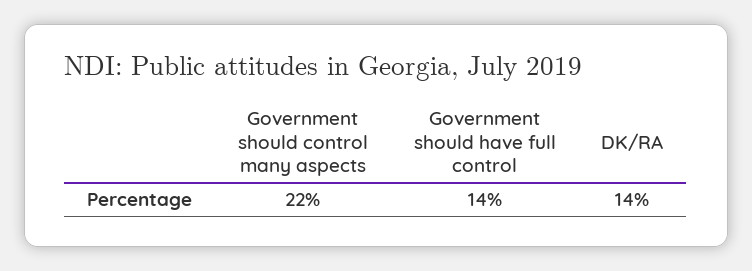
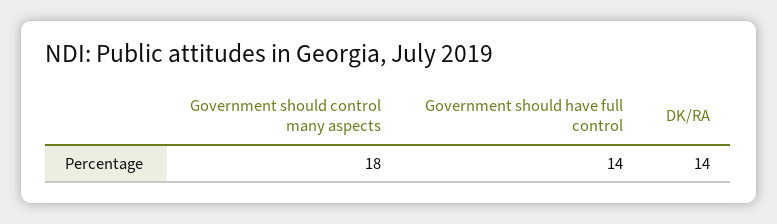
Government should control many aspects: 22 -> 18

